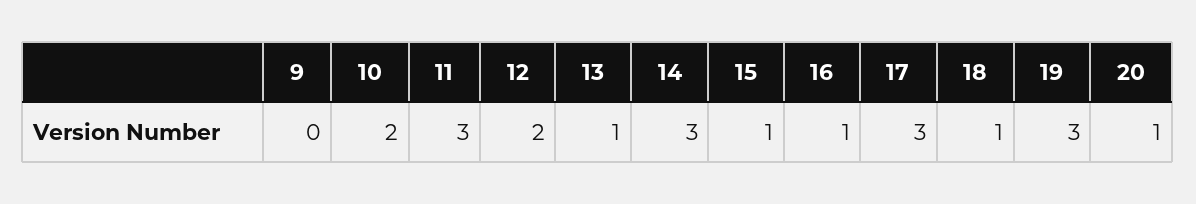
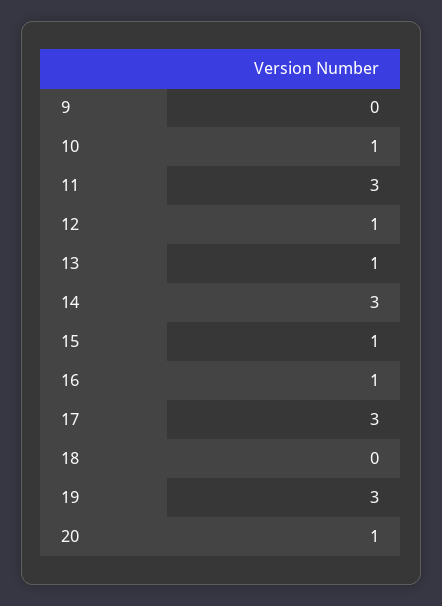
10: 2 -> 1
12: 2 -> 1
18: 1 -> 0

